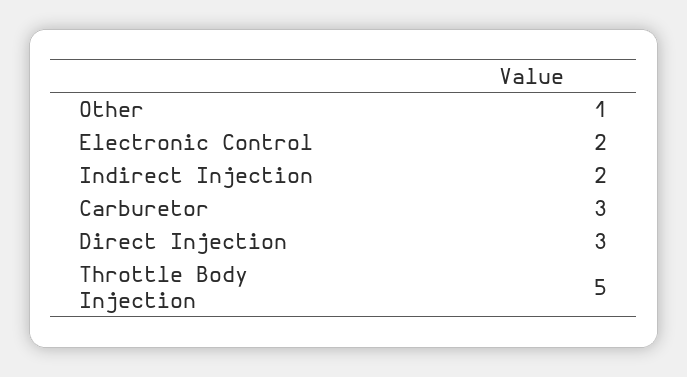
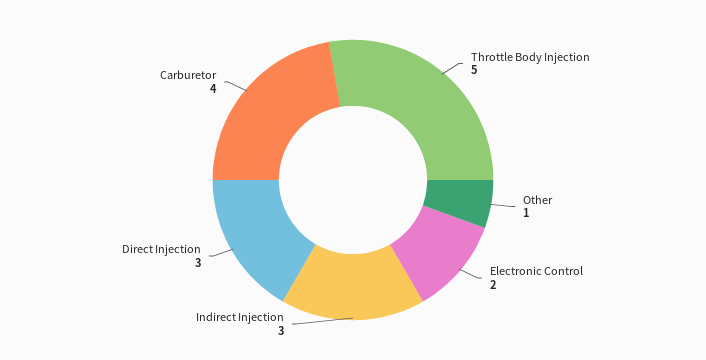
Indirect Injection: 2 -> 3
Carburetor: 3 -> 4

